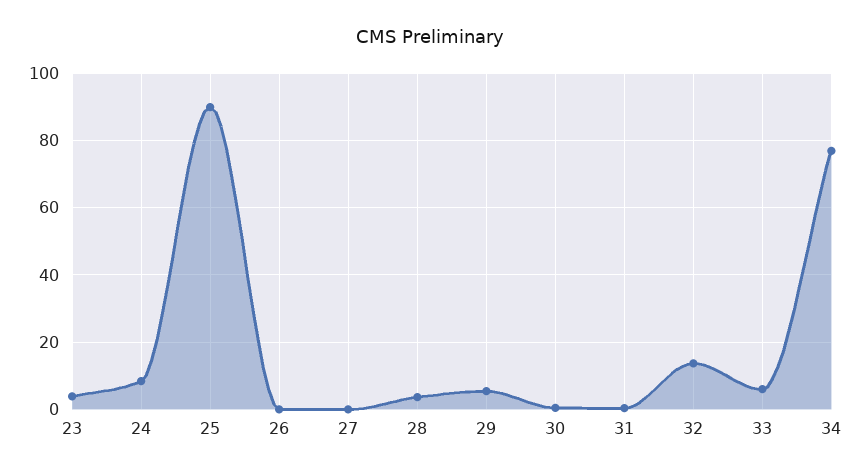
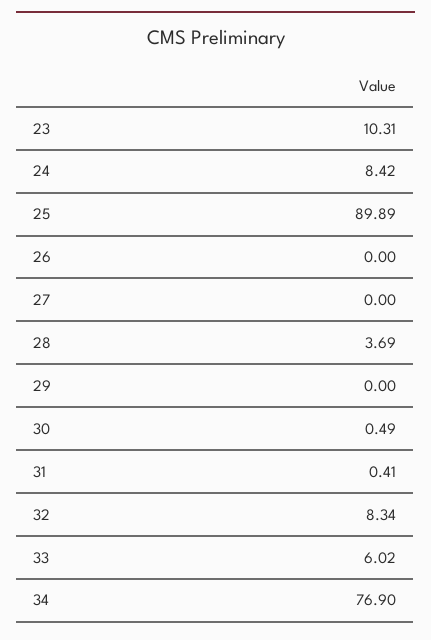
23: 4 -> 10.31
29: 6 -> 0
32: 14 -> 8.34

